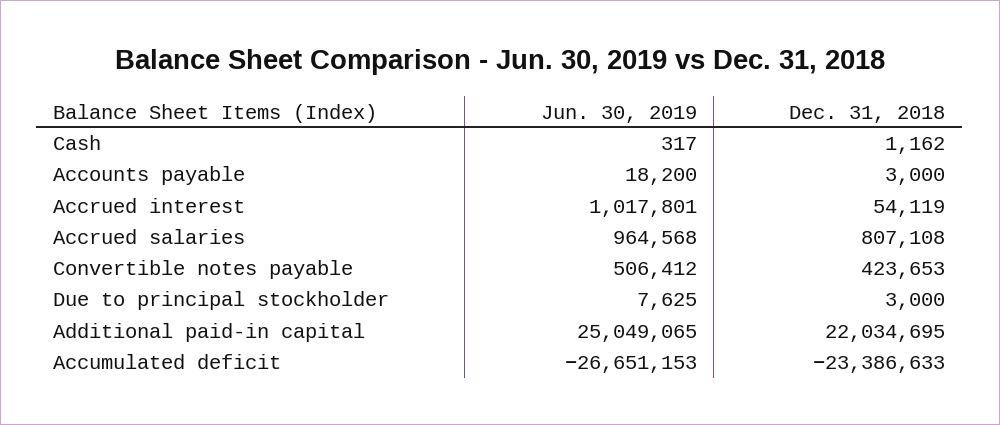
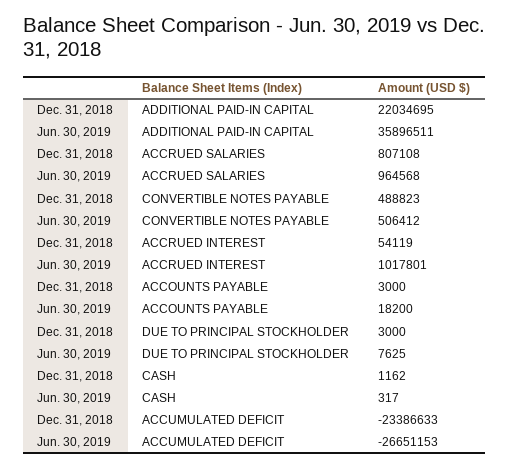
Dec. 31, 2018, Convertible notes payable: 423653 -> 488823
Jun. 30, 2019, Additional paid-in capital: 25049065 -> 35896511

